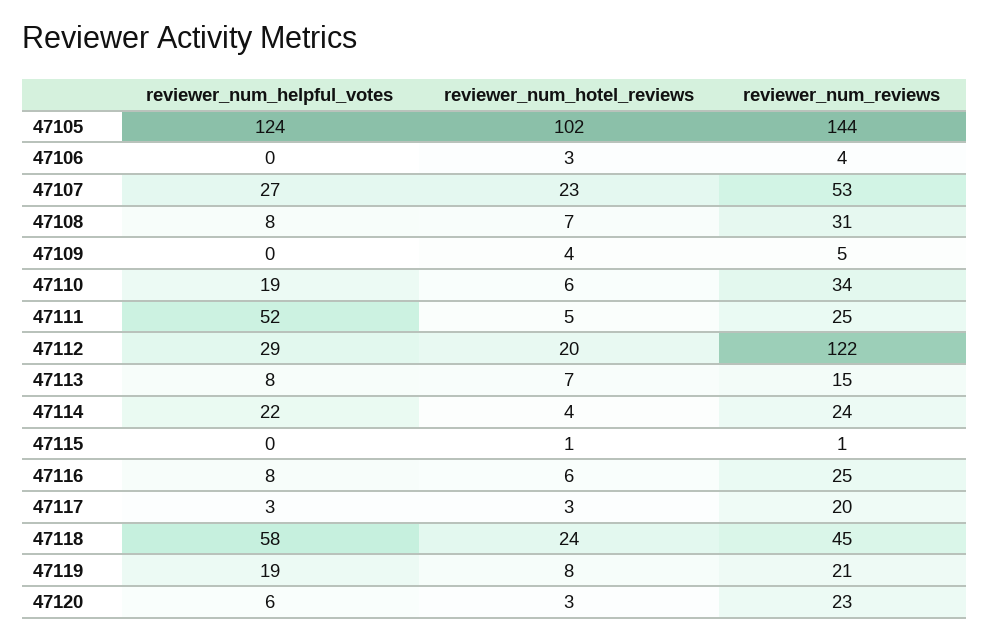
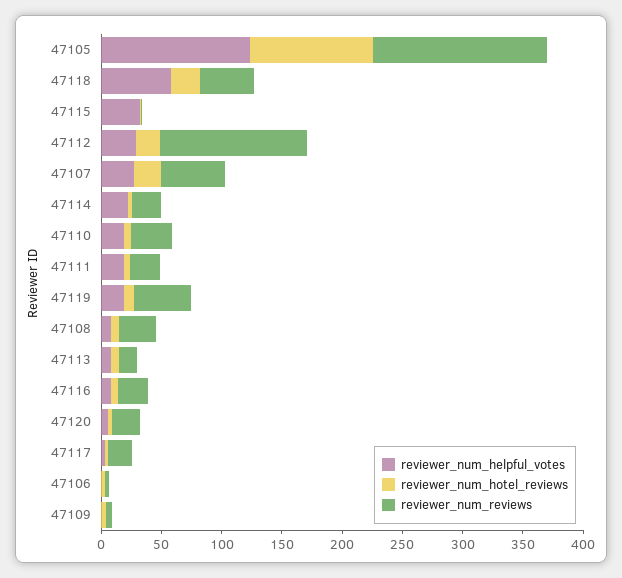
reviewer_num_helpful_votes, 47111: 52 -> 20
reviewer_num_helpful_votes, 47115: 0 -> 30
reviewer_num_reviews, 47119: 21 -> 50

